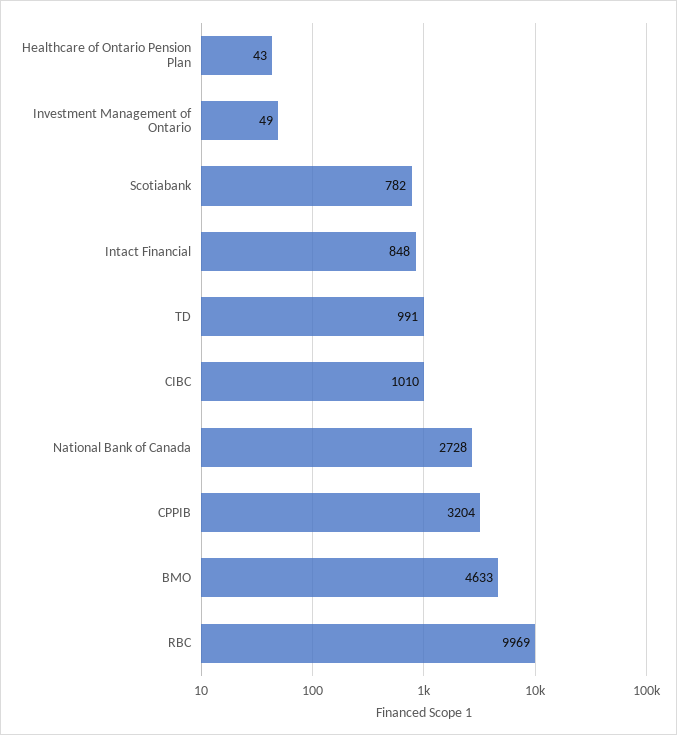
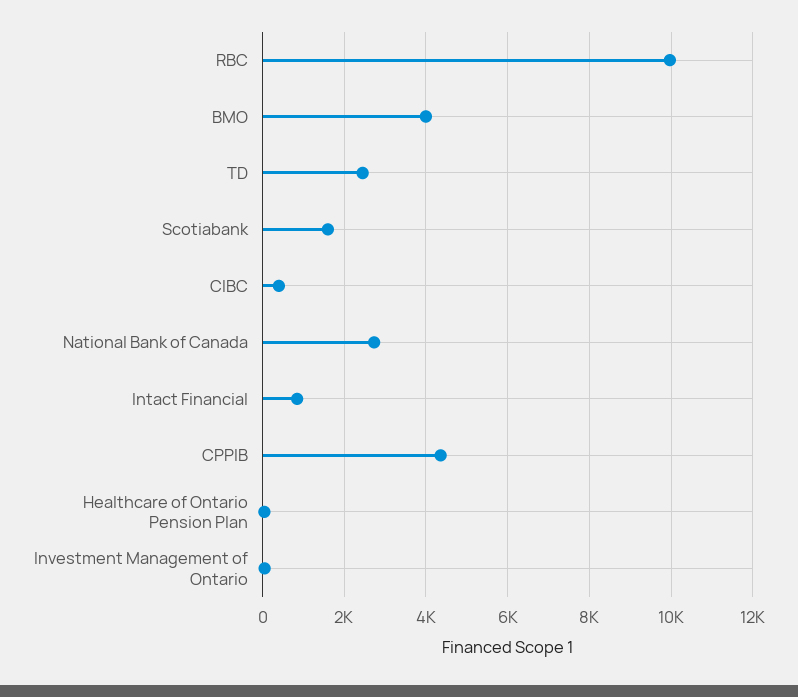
Scotiabank: 782 -> 1600
TD: 991 -> 2400
CIBC: 1010 -> 400
CPPIB: 3204 -> 4400
BMO: 4633 -> 4000

